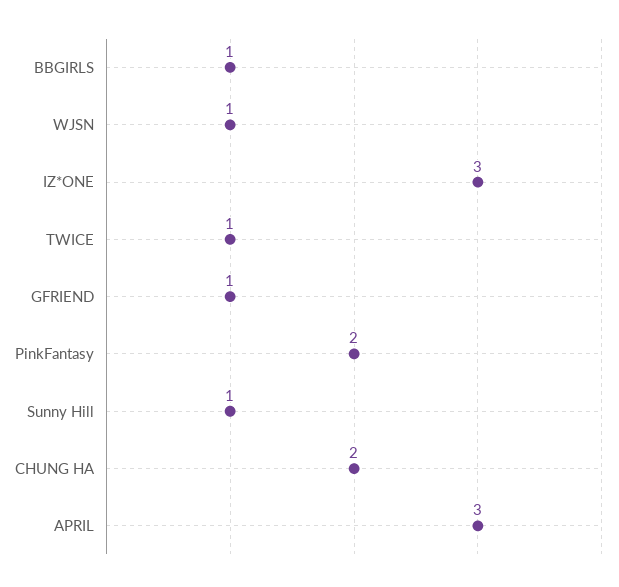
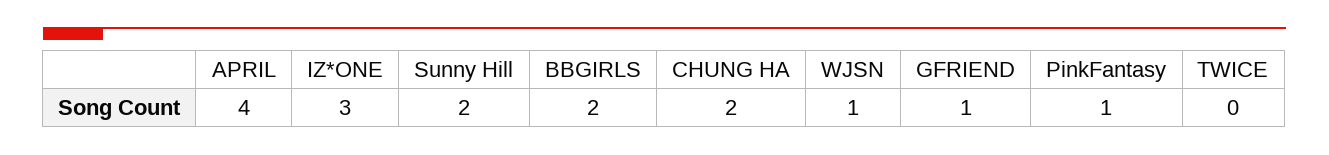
BBGIRLS: 1 -> 2
TWICE: 1 -> 0
PinkFantasy: 2 -> 1
Sunny Hill: 1 -> 2
APRIL: 3 -> 4

